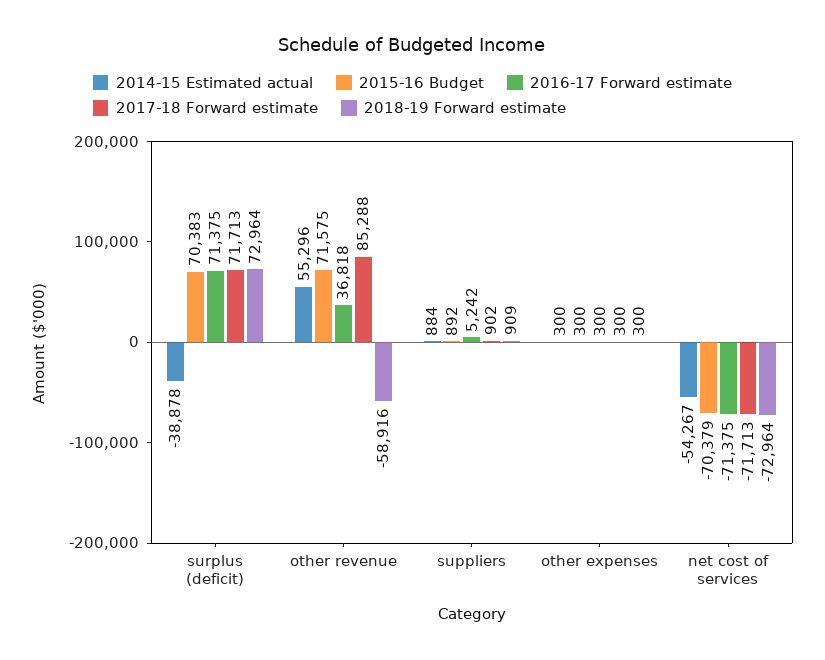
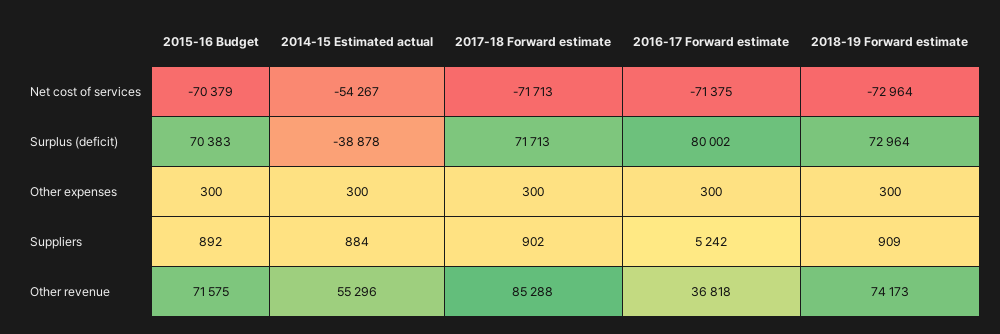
2016-17 Forward estimate, surplus (deficit): 71375 -> 80002
2018-19 Forward estimate, other revenue: -58916 -> 74173

